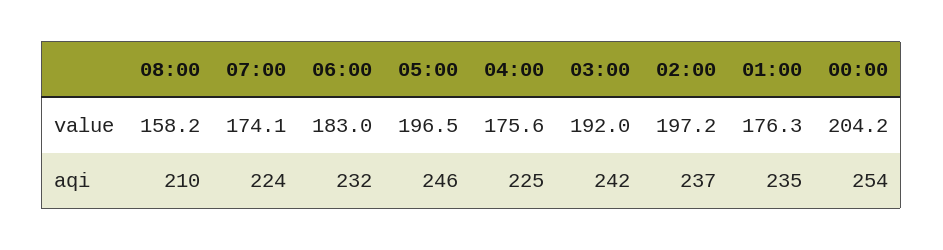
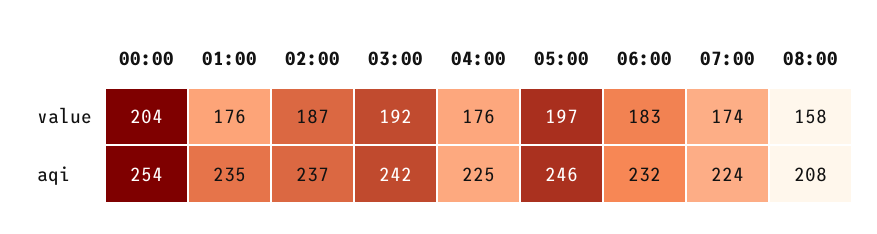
02:00, value: 197.2 -> 187
08:00, aqi: 210 -> 208

